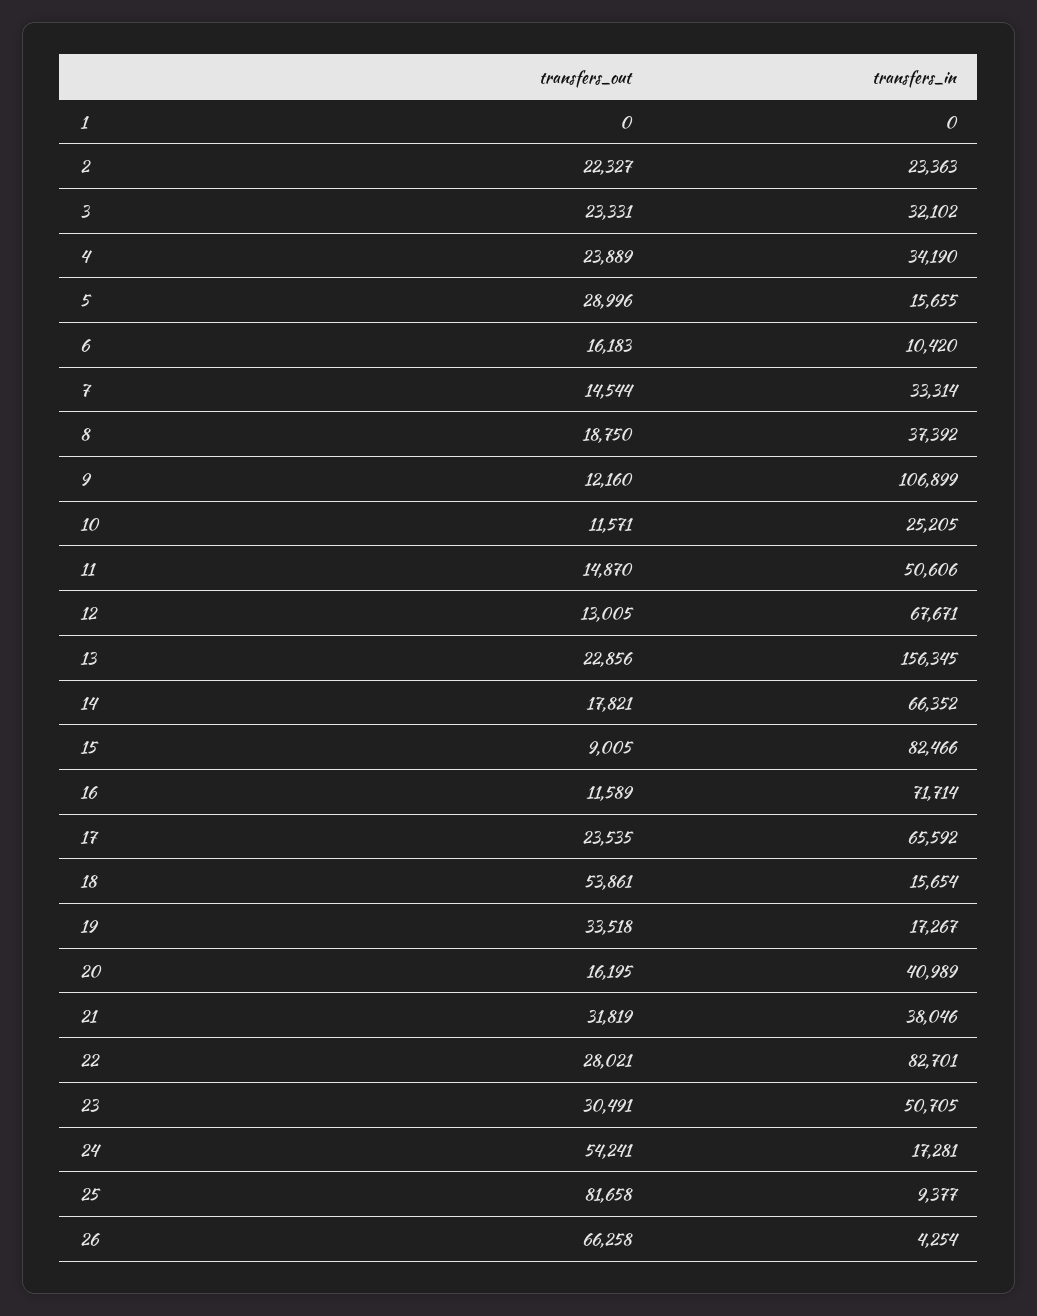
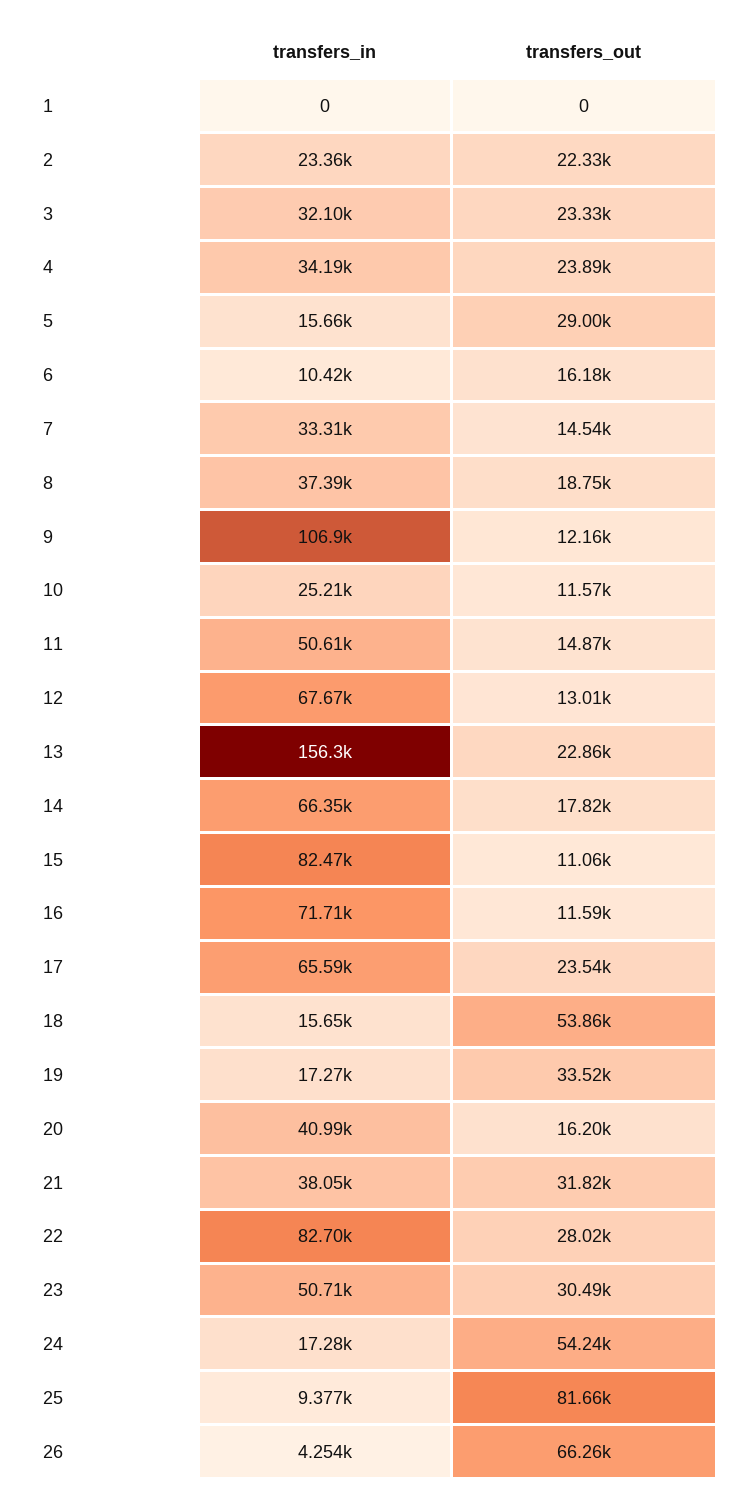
transfers_out, 15: 9005 -> 11060

